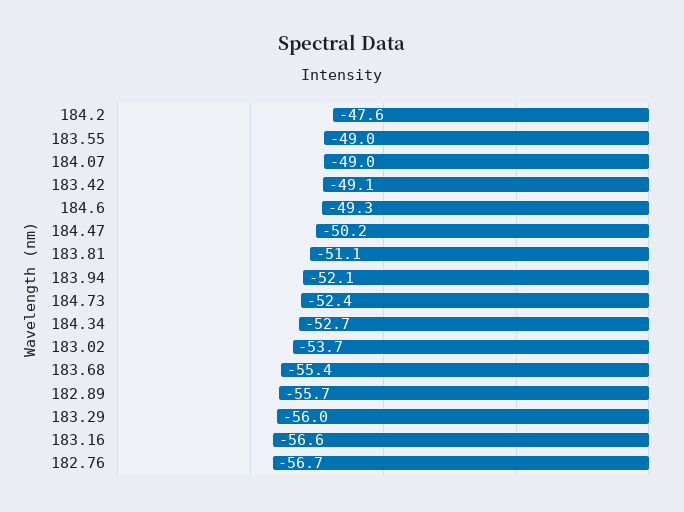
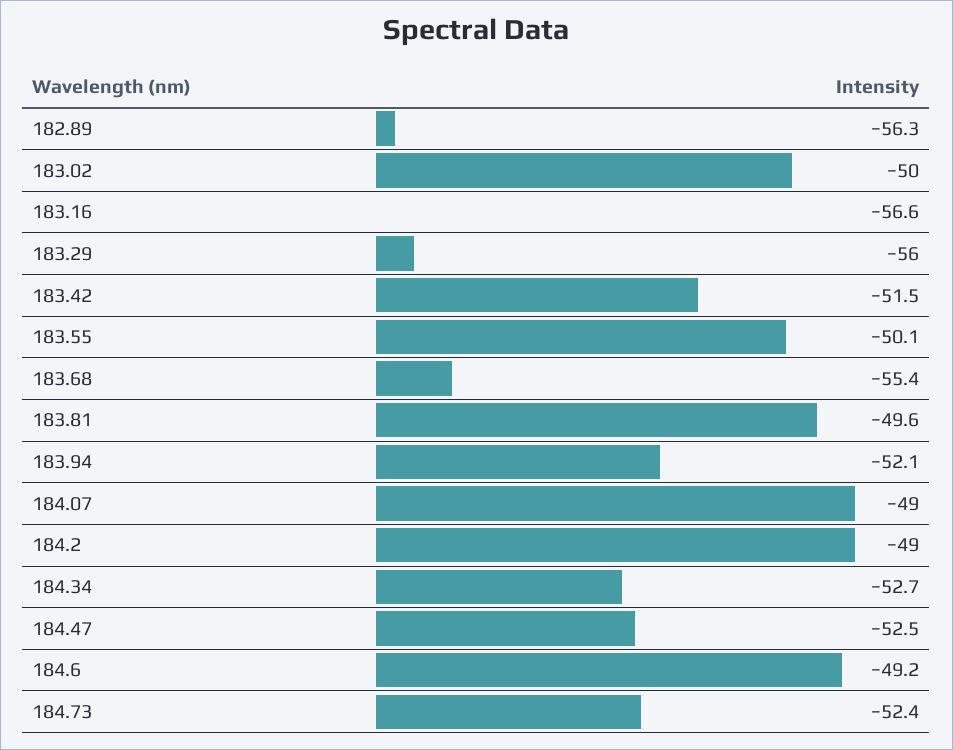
184.2: -47.6 -> -49
183.55: -49 -> -50.1
183.42: -49.1 -> -51.5
184.6: -49.3 -> -49.2
184.47: -50.2 -> -52.5
183.81: -51.1 -> -49.6
183.02: -53.7 -> -50
182.89: -55.7 -> -56.3
182.76: -56.7 -> none

